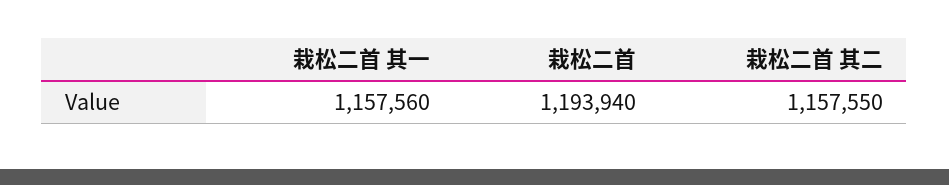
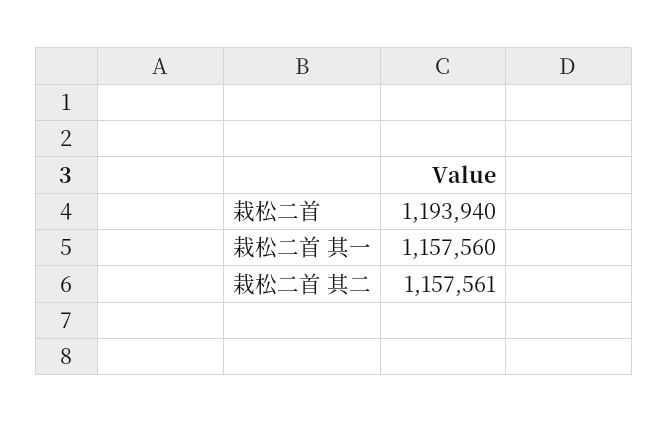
栽松二首 其二: 1157550 -> 1157561

